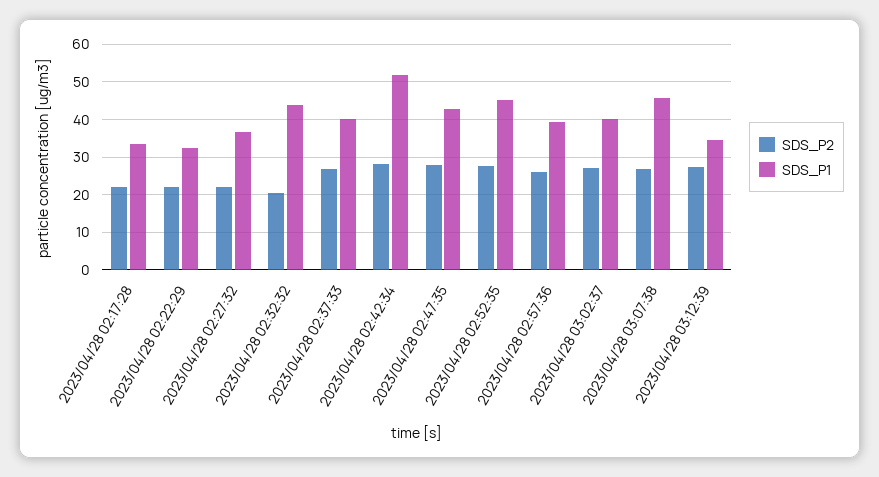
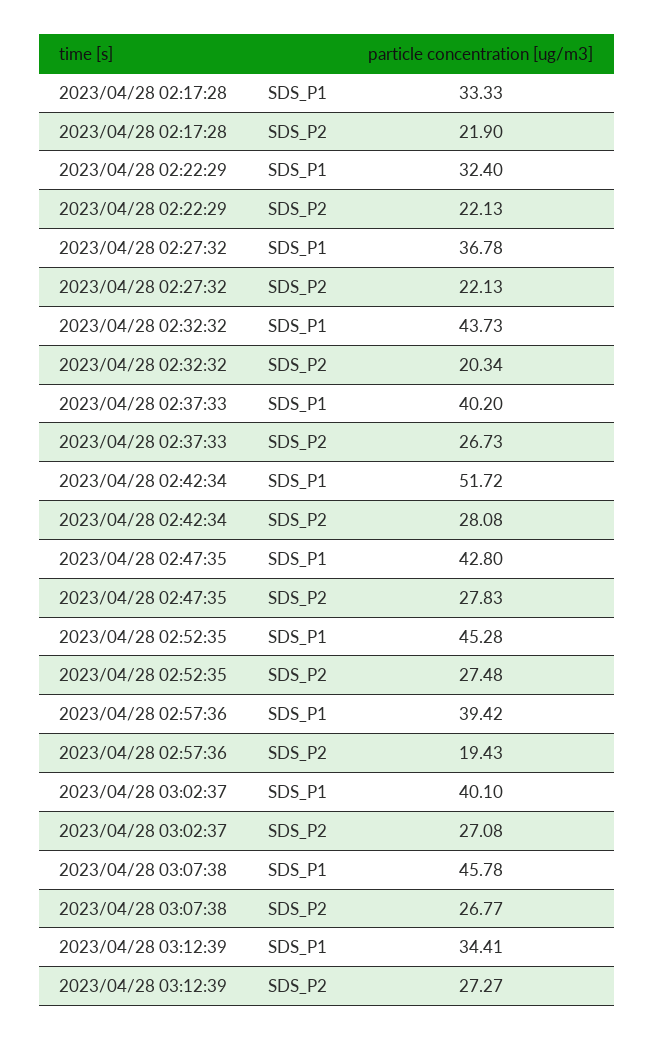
SDS_P2, 2023/04/28 02:57:36: 26 -> 19.43

